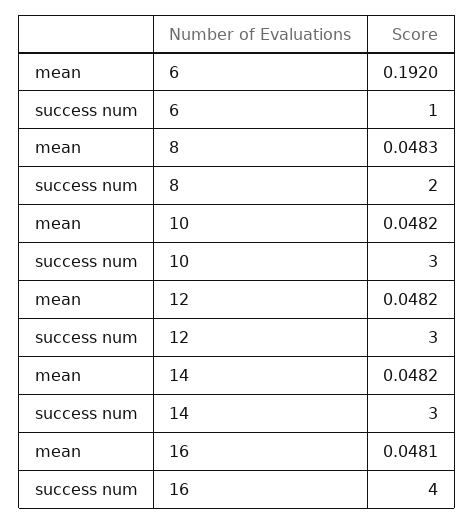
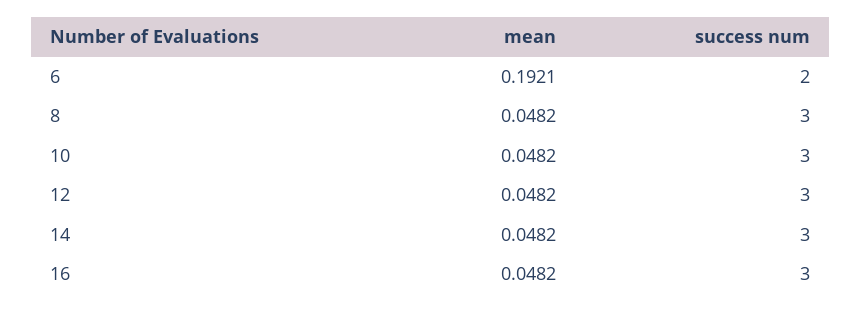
mean, 6: 0.192 -> 0.1921
success num, 6: 1 -> 2
mean, 8: 0.0483 -> 0.0482
success num, 8: 2 -> 3
mean, 16: 0.0481 -> 0.0482
success num, 16: 4 -> 3

